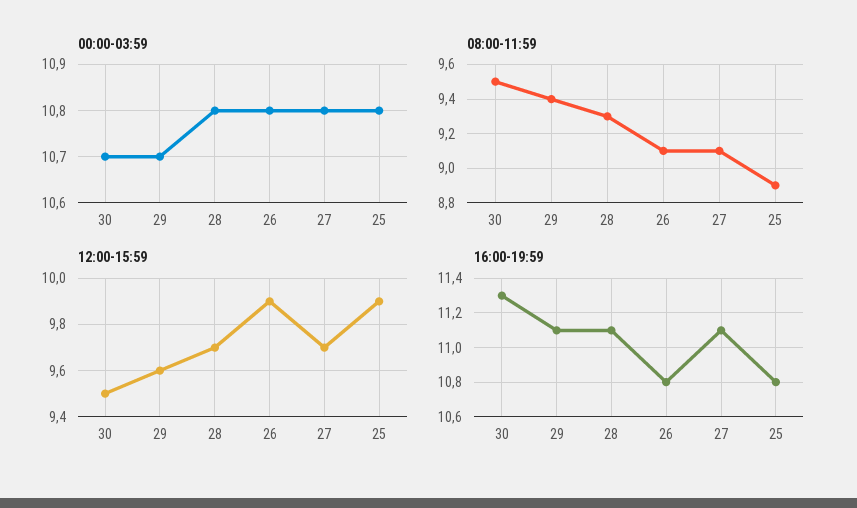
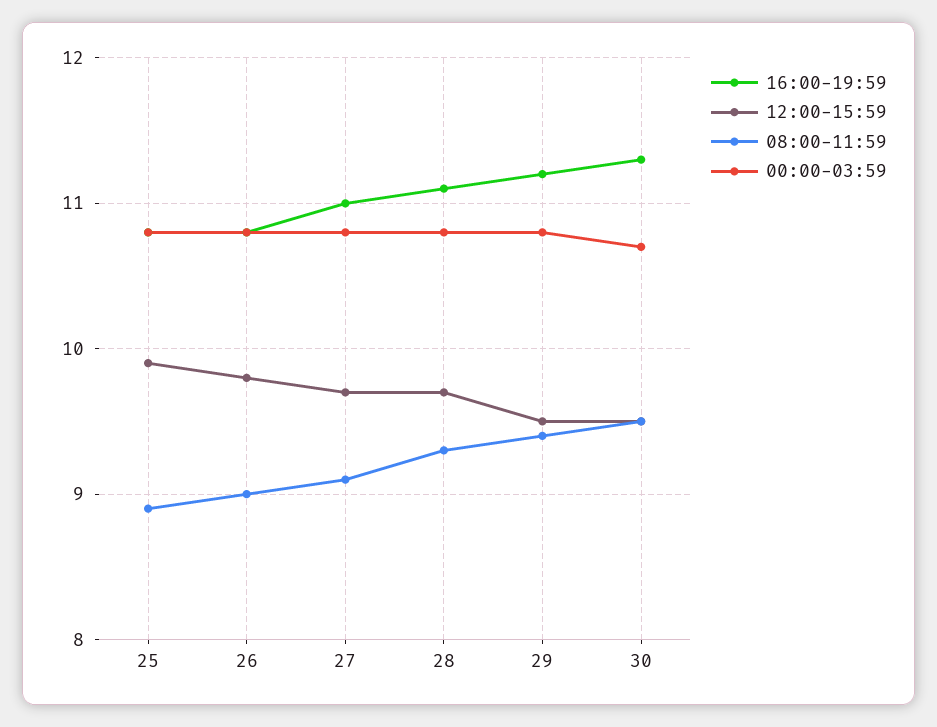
00:00-03:59, 29: 10.7 -> 10.8
08:00-11:59, 26: 9.1 -> 9
12:00-15:59, 29: 9.6 -> 9.5
12:00-15:59, 26: 9.9 -> 9.8
16:00-19:59, 29: 11.1 -> 11.2
16:00-19:59, 27: 11.1 -> 11

